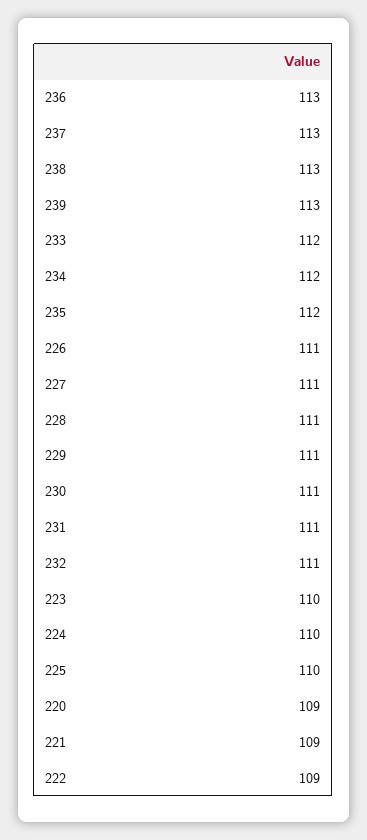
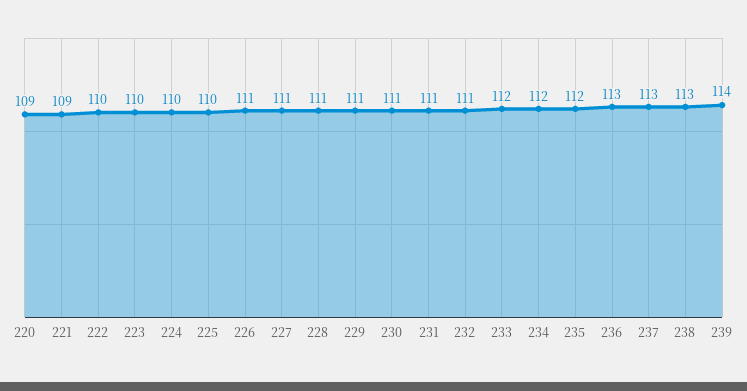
239: 113 -> 114
222: 109 -> 110

